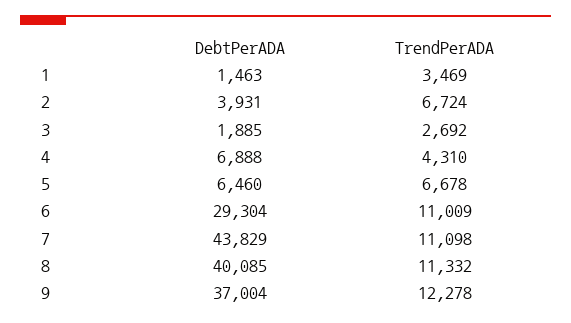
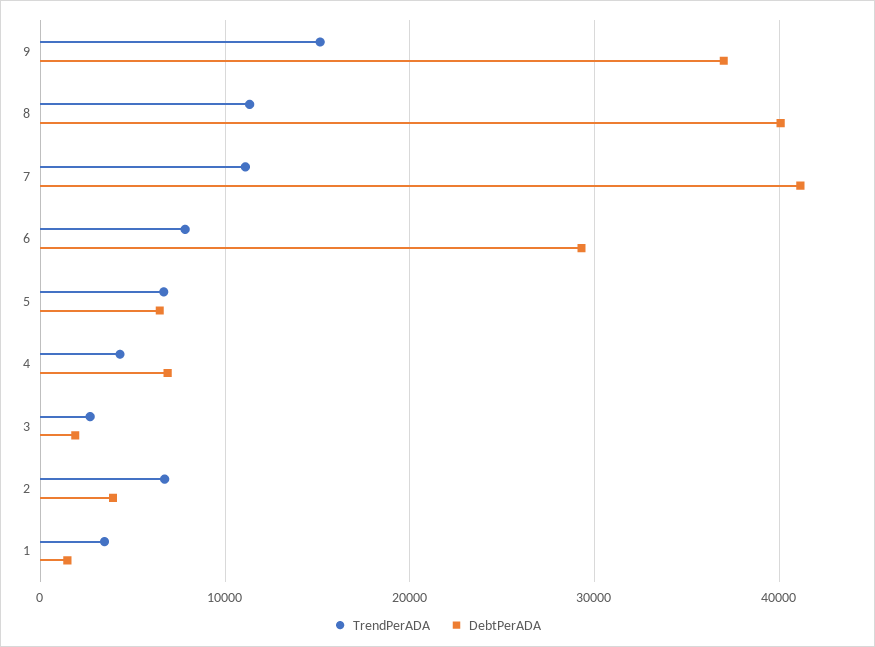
TrendPerADA, 6: 11009 -> 8000
DebtPerADA, 7: 43829 -> 41000
TrendPerADA, 9: 12278 -> 15000

